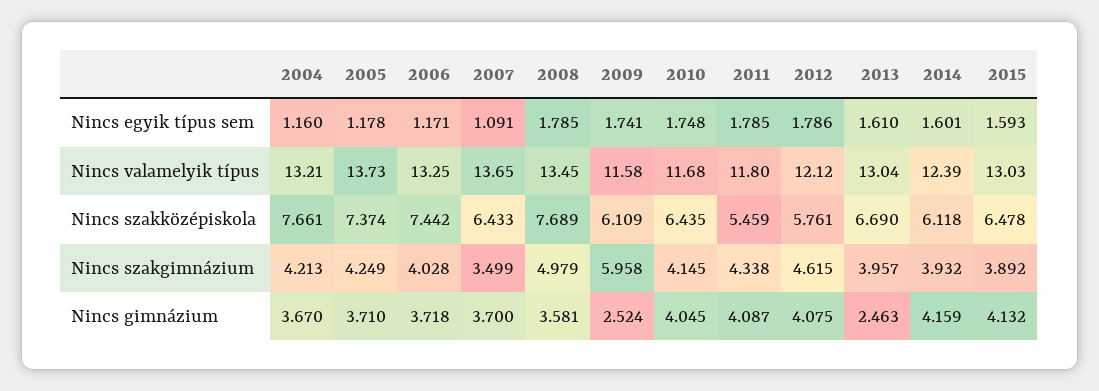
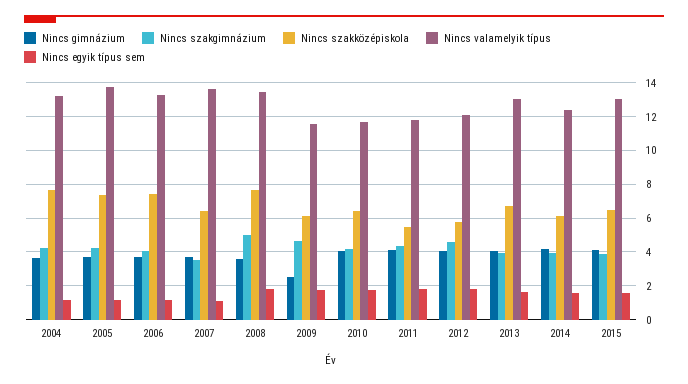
Nincs szakgimnázium, 2009: 5.958 -> 4.5
Nincs gimnázium, 2013: 2.463 -> 4

